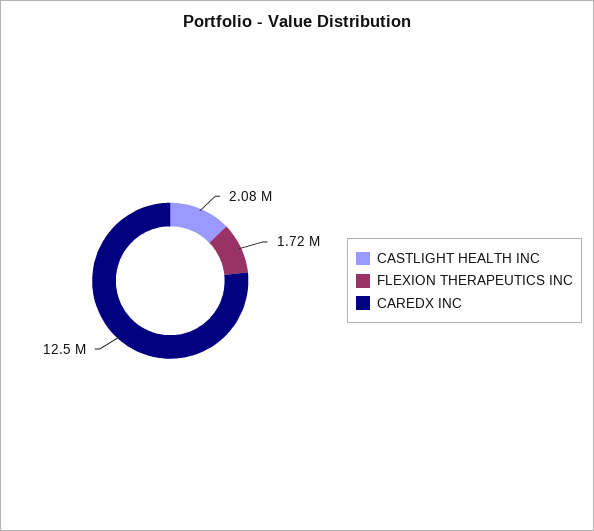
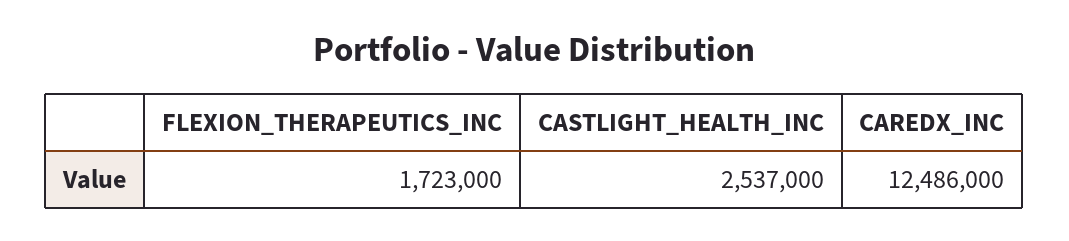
CASTLIGHT HEALTH INC: 2080000 -> 2537000

